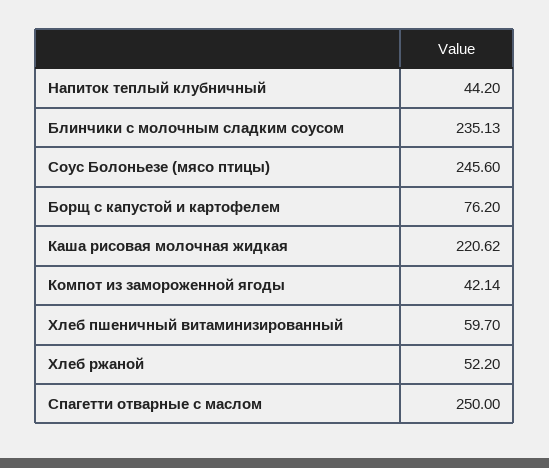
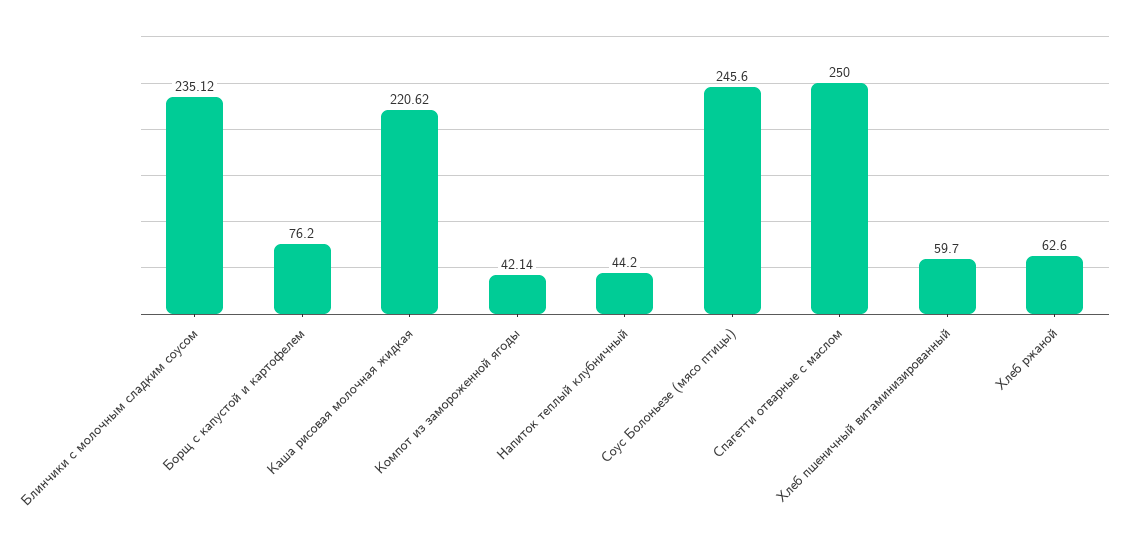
Блинчики с молочным сладким соусом: 235.13 -> 235.12
Хлеб ржаной: 52.2 -> 62.6

